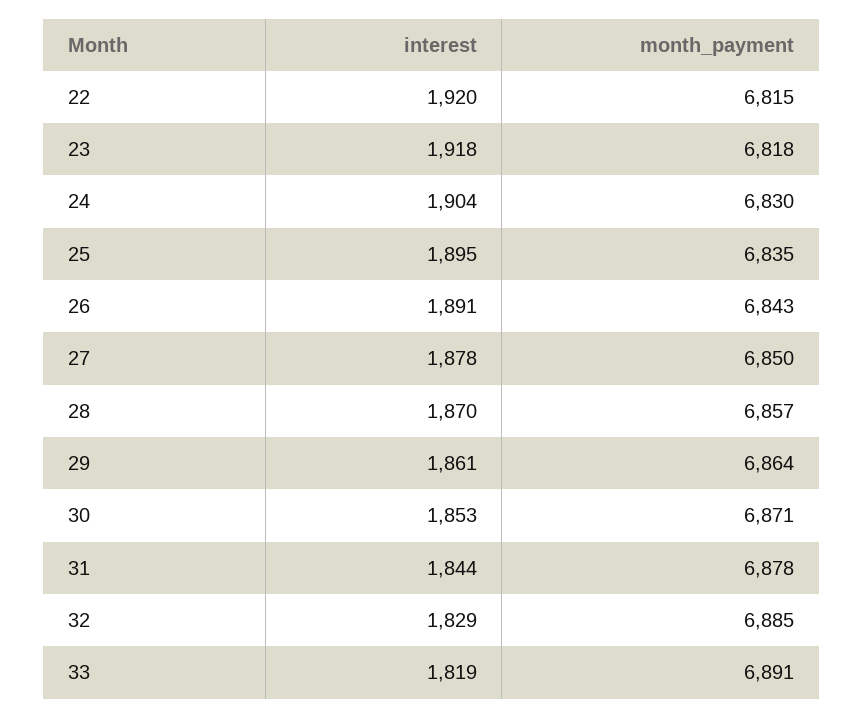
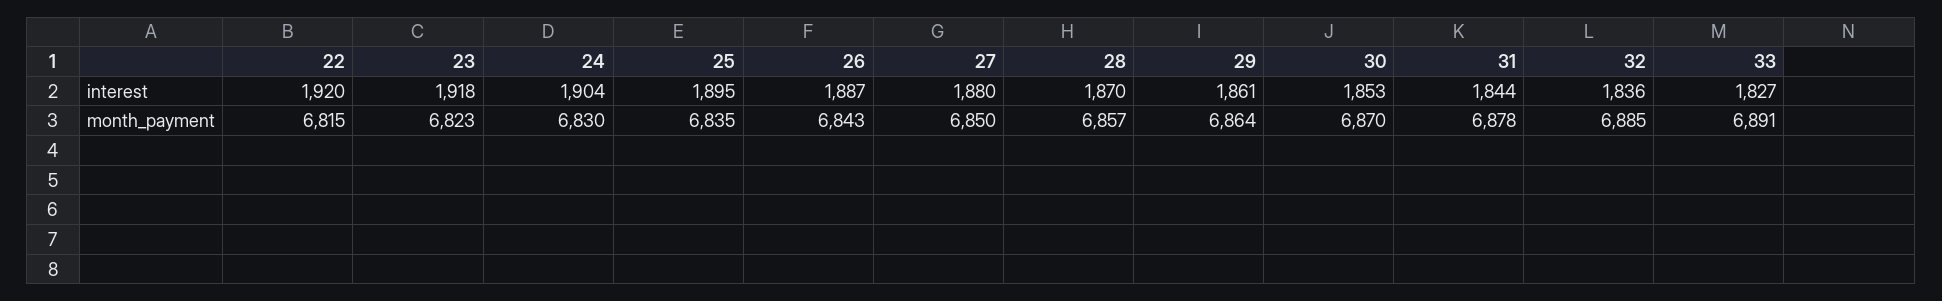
month_payment, 23: 6818 -> 6823
interest, 26: 1891 -> 1887
interest, 27: 1878 -> 1880
month_payment, 30: 6871 -> 6870
interest, 32: 1829 -> 1836
interest, 33: 1819 -> 1827

